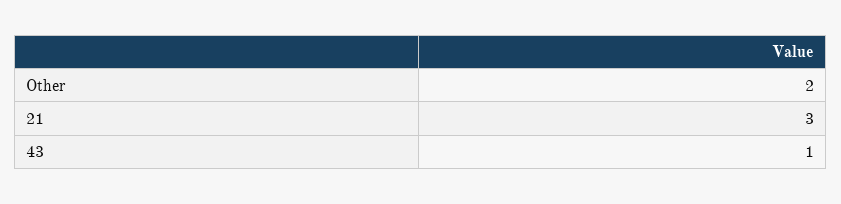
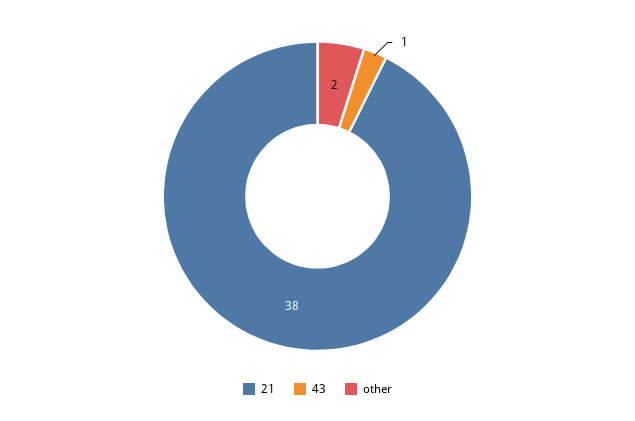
21: 3 -> 38

